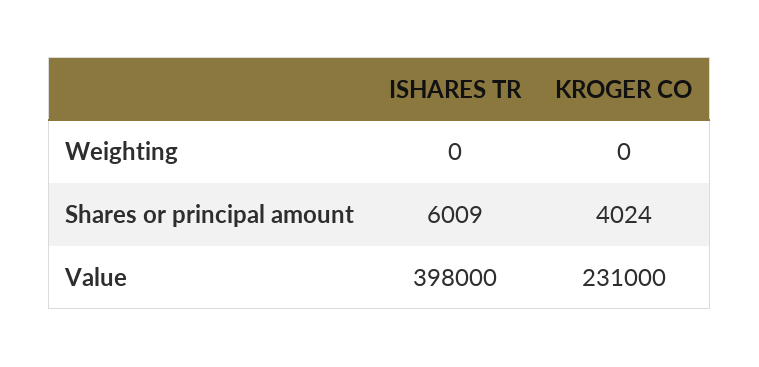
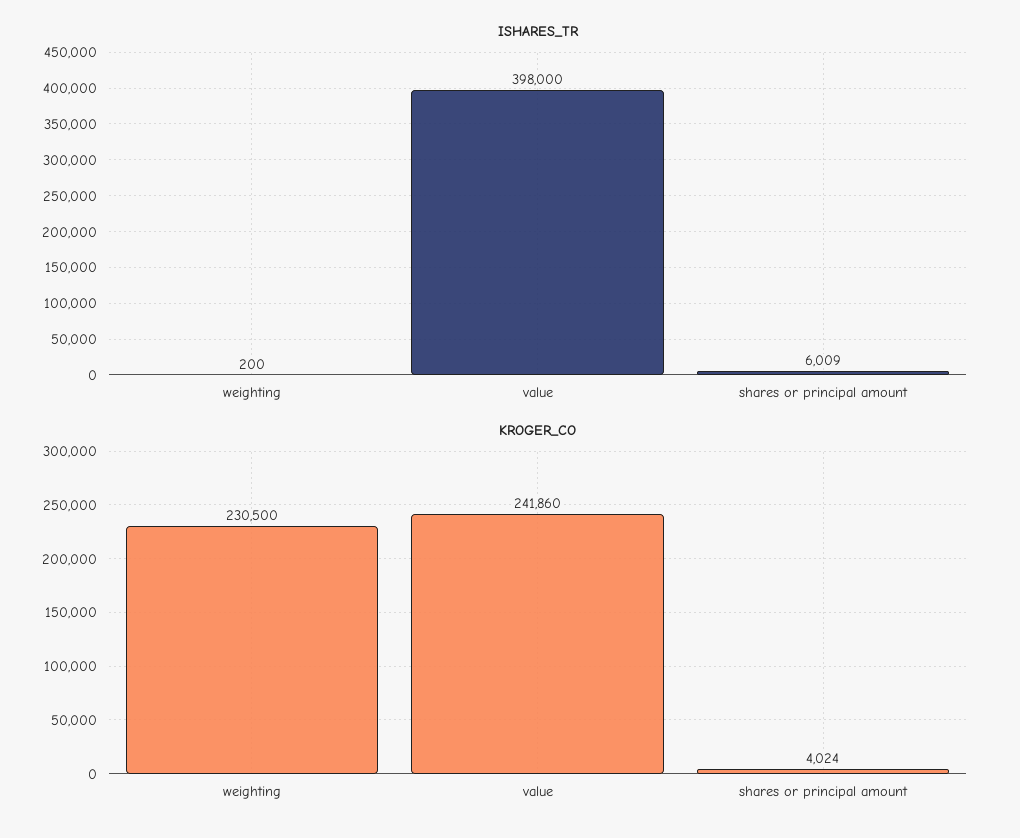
ISHARES TR, Weighting: 0 -> 200
KROGER CO, Weighting: 0 -> 230500
KROGER CO, Value: 231000 -> 241860

